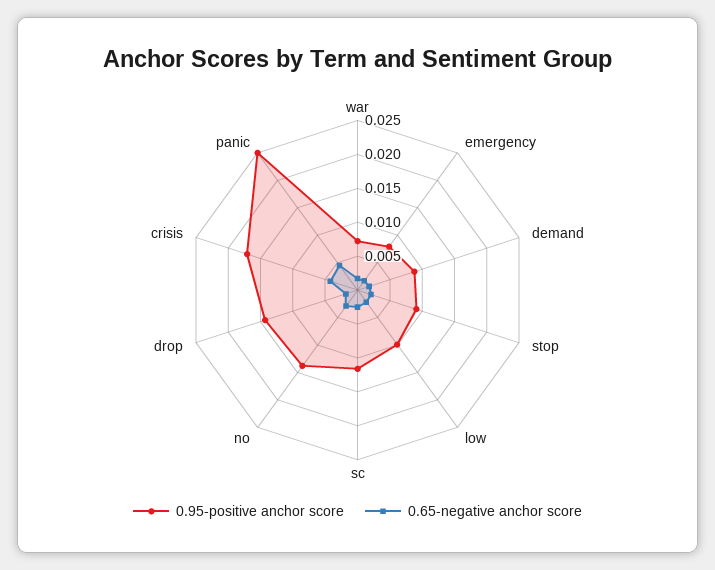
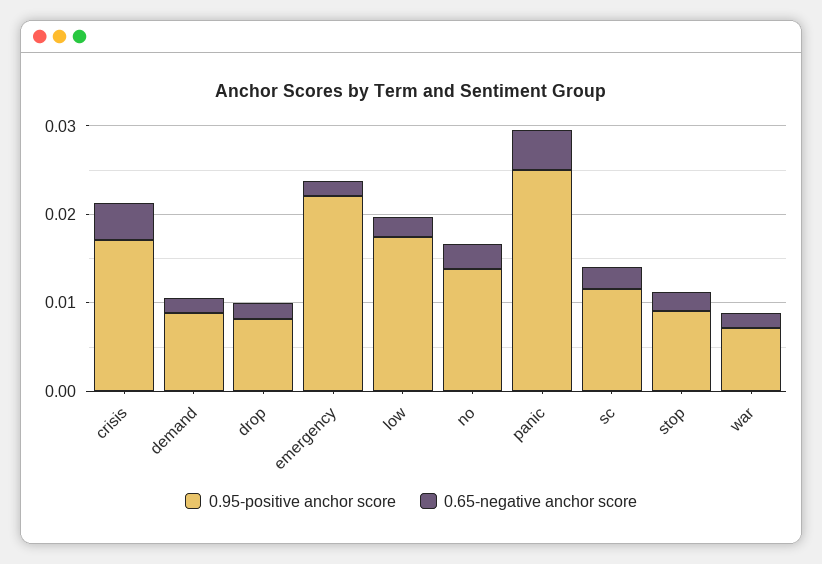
0.95-positive anchor score, emergency: 0.0075 -> 0.022
0.95-positive anchor score, low: 0.01 -> 0.018
0.95-positive anchor score, drop: 0.015 -> 0.008

